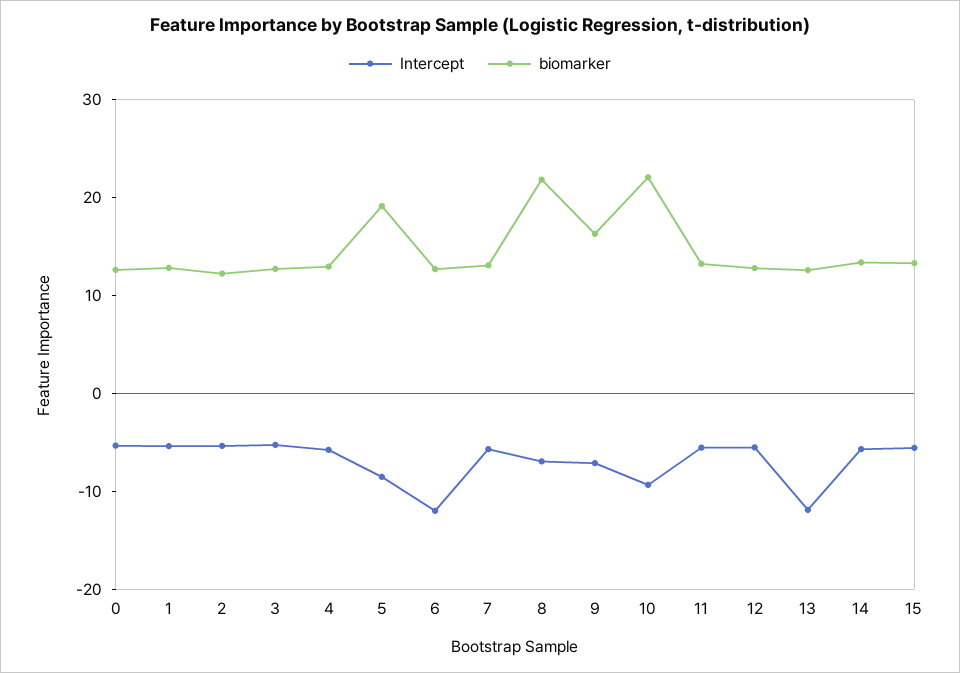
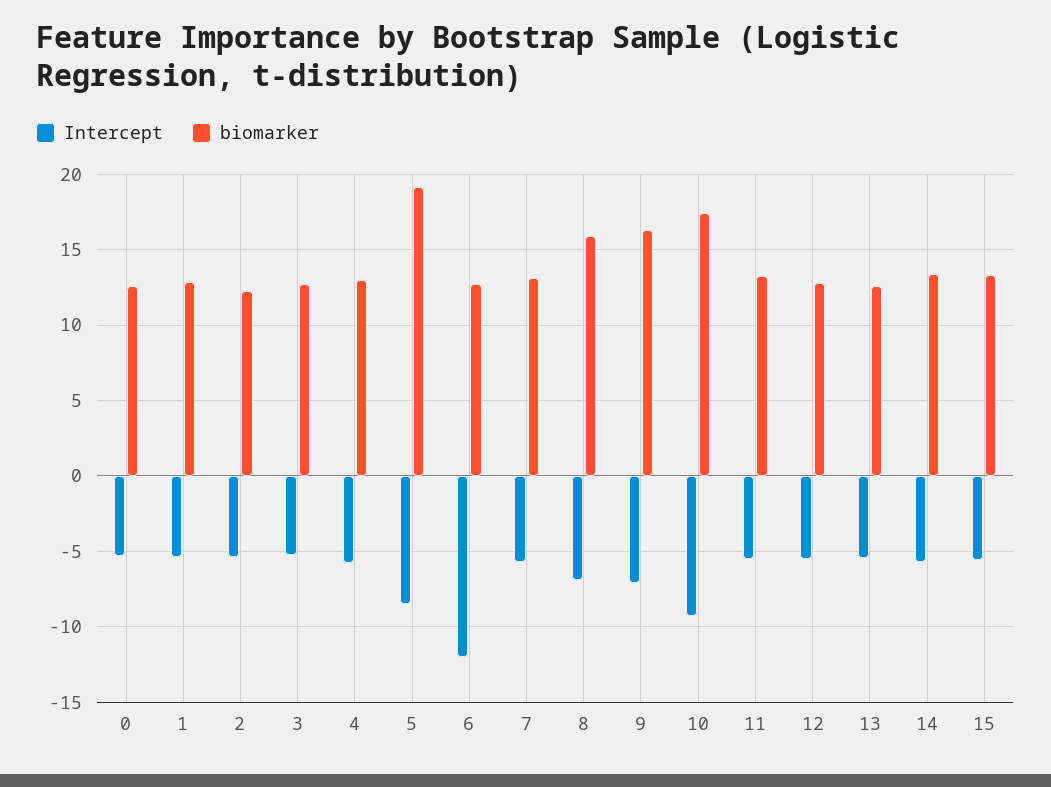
biomarker, 8: 22 -> 16
biomarker, 10: 22 -> 17.5
Intercept, 13: -12 -> -5.5

